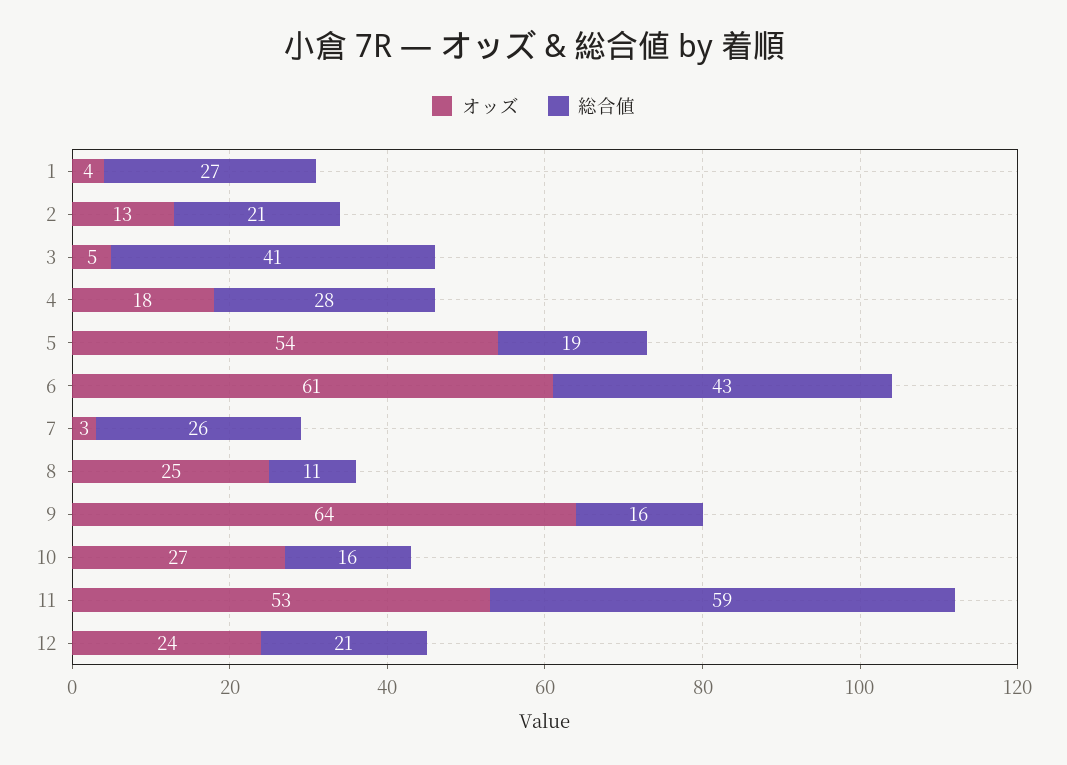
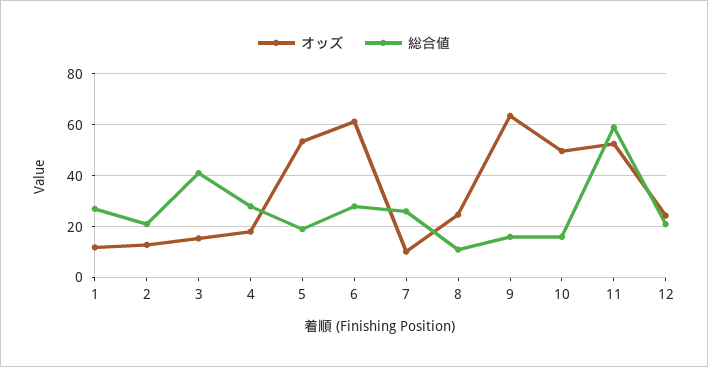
オッズ, 1: 4 -> 12.5
オッズ, 3: 5 -> 15
総合値, 6: 43 -> 27.5
オッズ, 7: 3 -> 10
オッズ, 10: 27 -> 50

